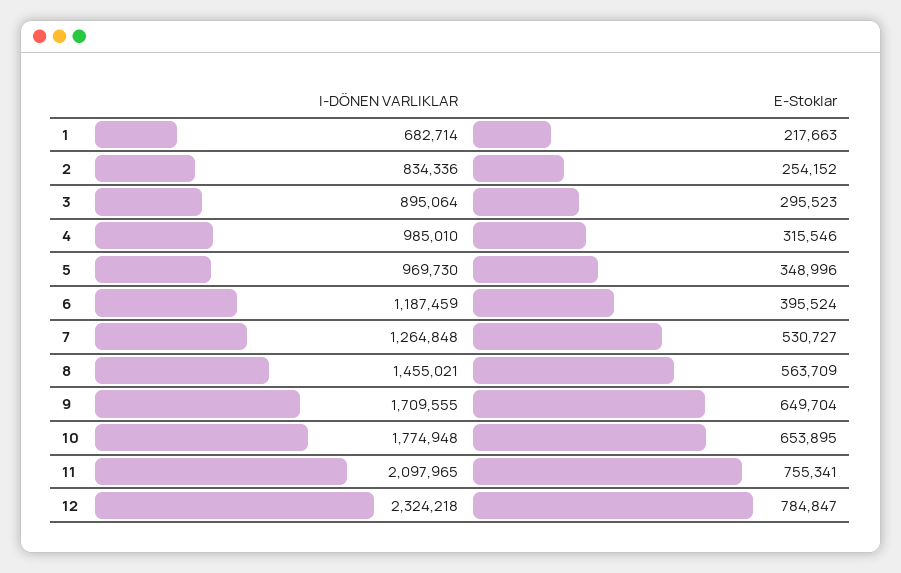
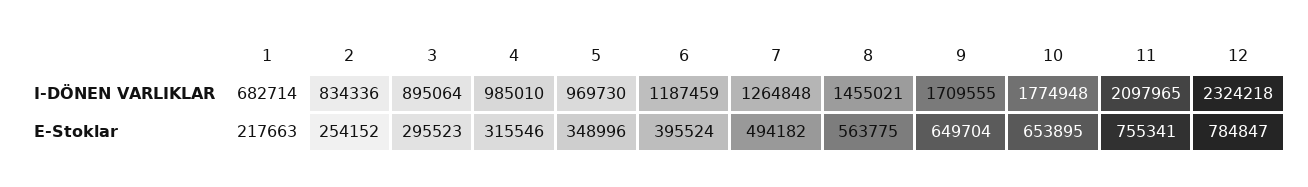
E-Stoklar, 7: 530727 -> 494182
E-Stoklar, 8: 563709 -> 563775

